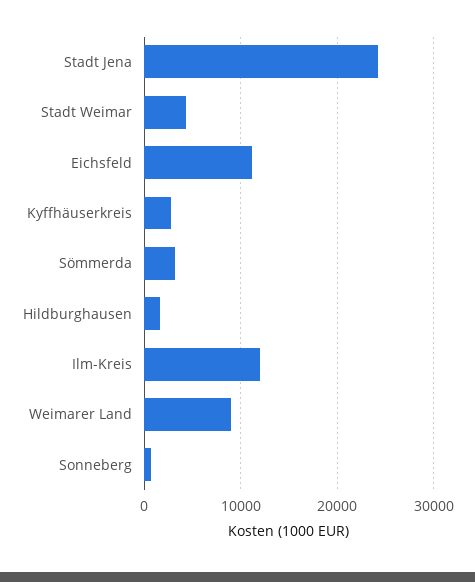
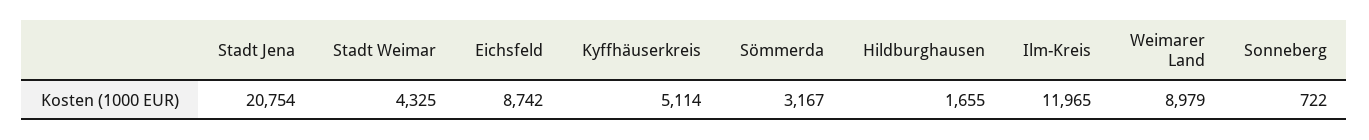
Stadt Jena: 24000 -> 20754
Eichsfeld: 11000 -> 8742
Kyffhäuserkreis: 3000 -> 5114

